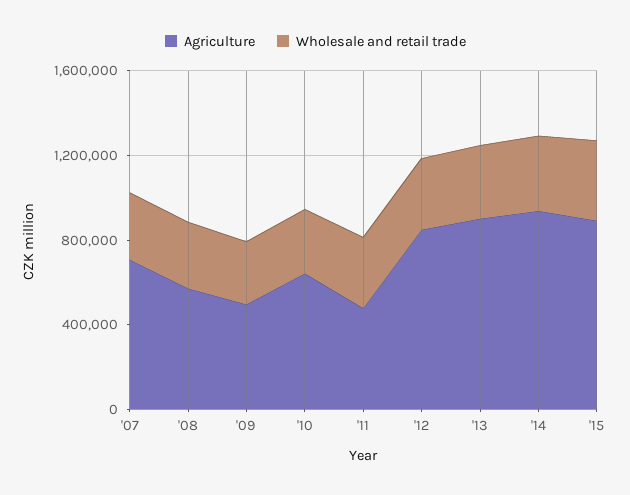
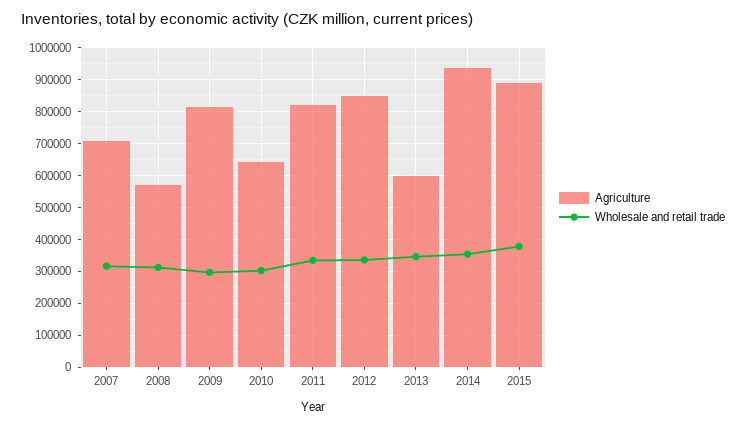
Agriculture, '09: 500000 -> 820000
Agriculture, '11: 500000 -> 820000
Agriculture, '13: 900000 -> 600000

